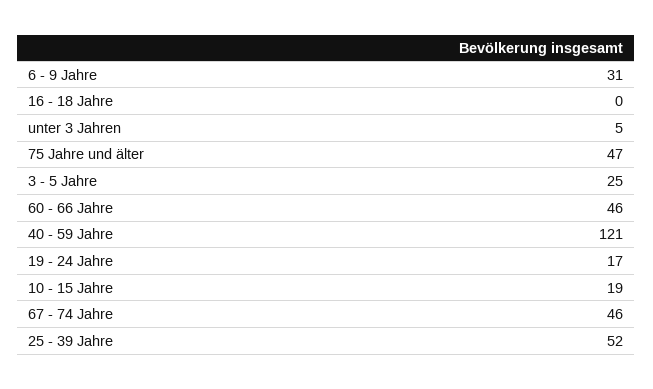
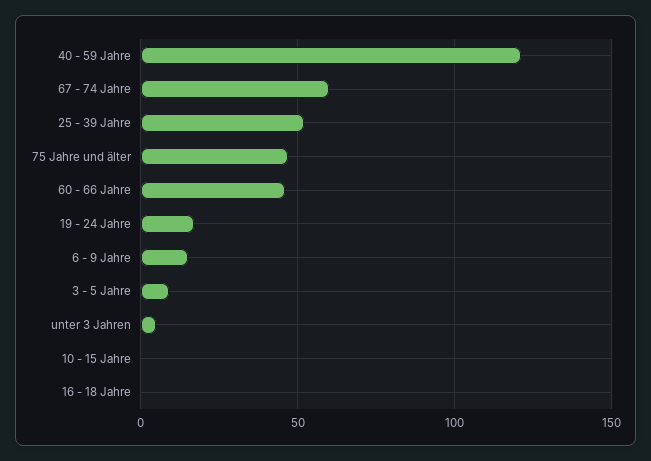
6 - 9 Jahre: 31 -> 15
3 - 5 Jahre: 25 -> 10
10 - 15 Jahre: 19 -> 0
67 - 74 Jahre: 46 -> 60

